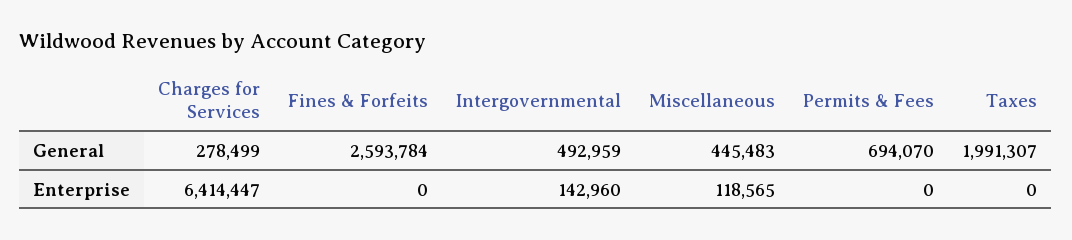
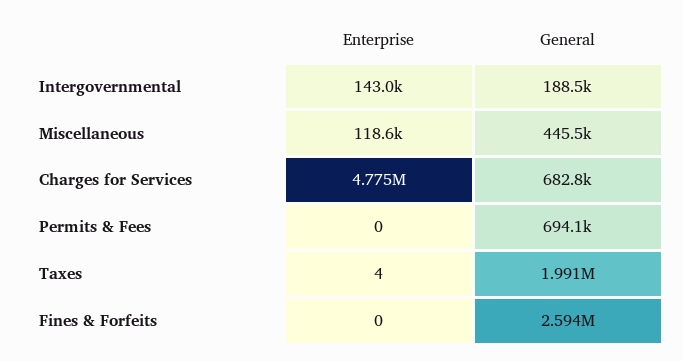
Charges for Services, General: 278499 -> 682800
Intergovernmental, General: 492959 -> 188500
Charges for Services, Enterprise: 6414447 -> 4775000
Taxes, Enterprise: 0 -> 4

